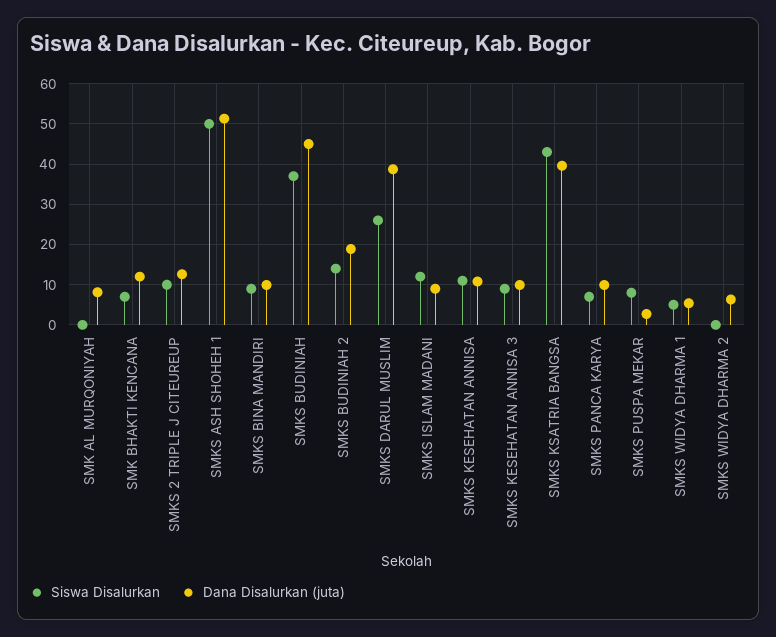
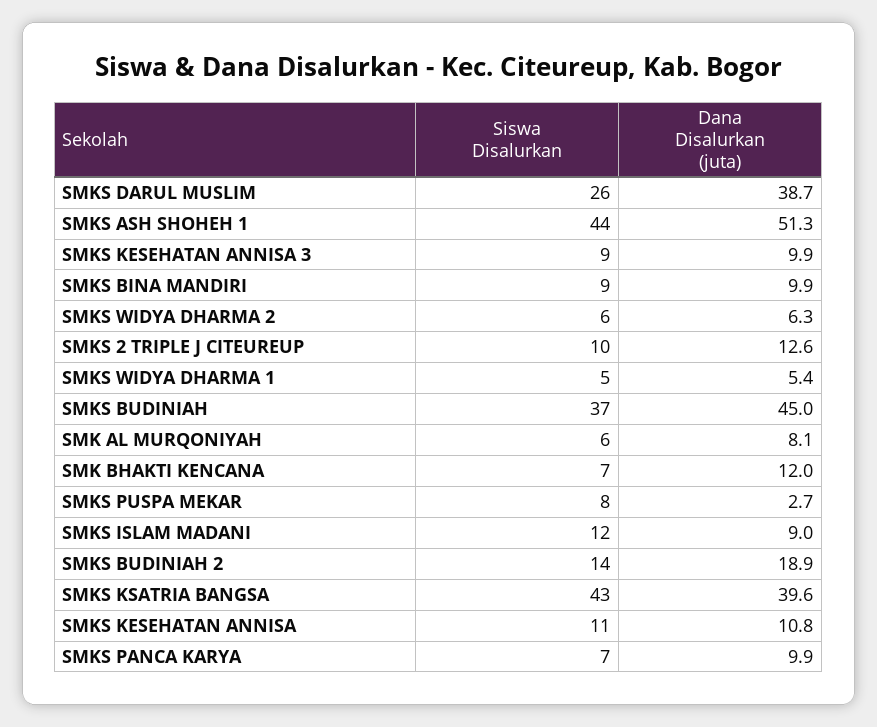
Siswa Disalurkan, SMK AL MURQONIYAH: 0 -> 6
Siswa Disalurkan, SMKS ASH SHOHEH 1: 50 -> 44
Siswa Disalurkan, SMKS WIDYA DHARMA 2: 0 -> 6

